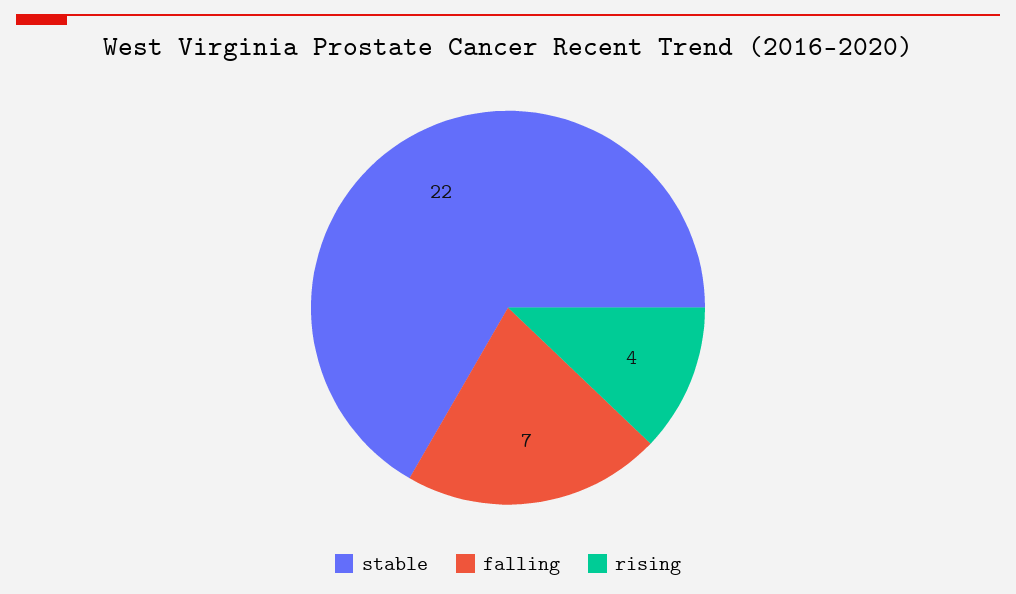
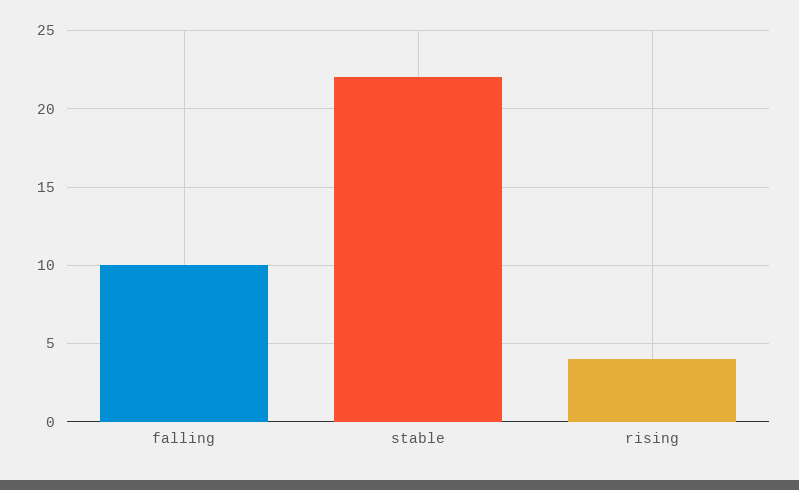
falling: 7 -> 10

